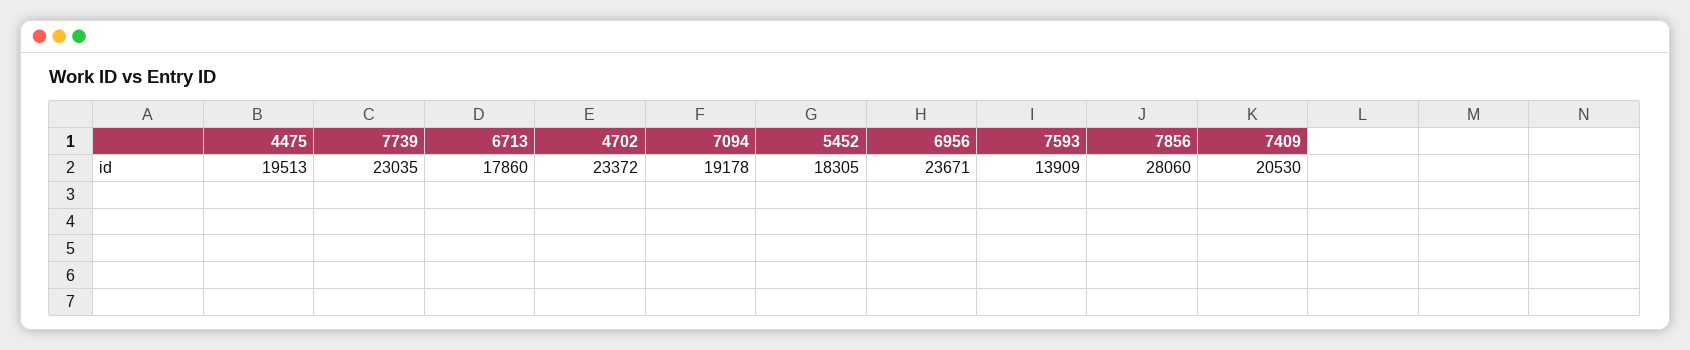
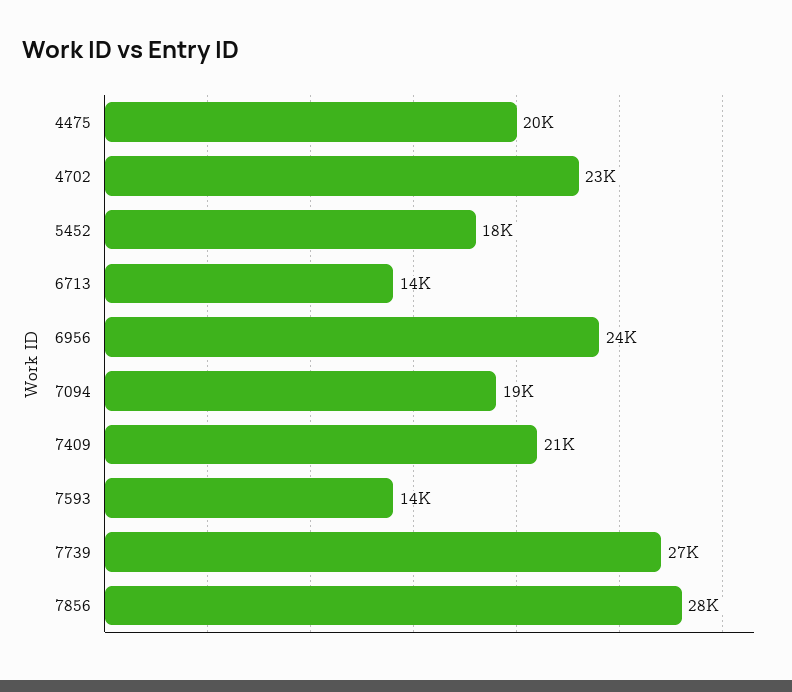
7739: 23035 -> 27000
6713: 17860 -> 14000

